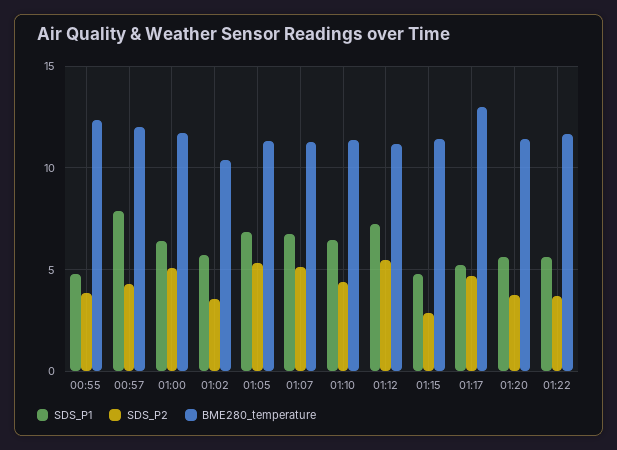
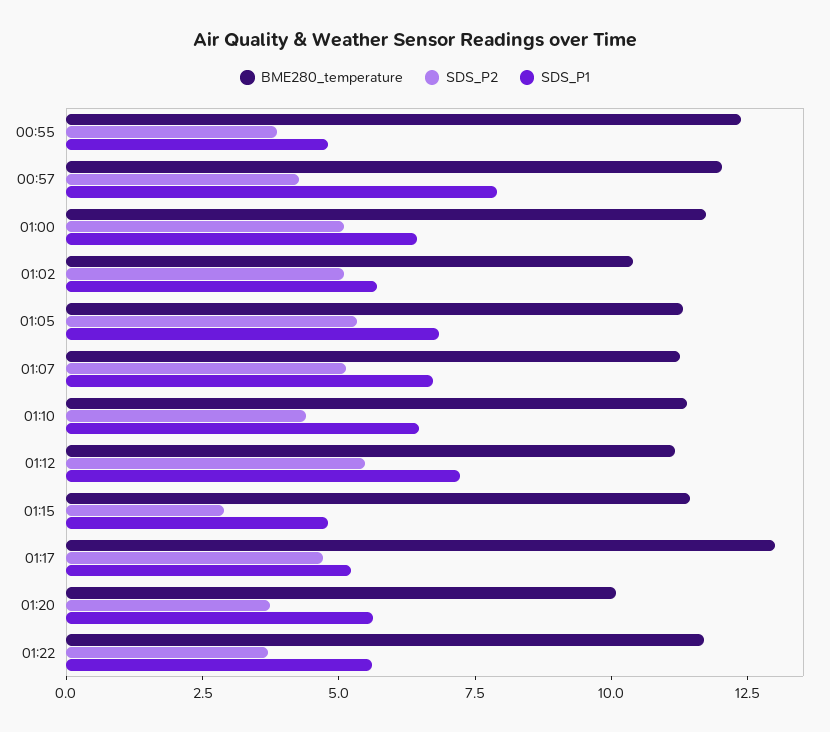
SDS_P2, 01:02: 3.5 -> 5
BME280_temperature, 01:20: 11.5 -> 10

